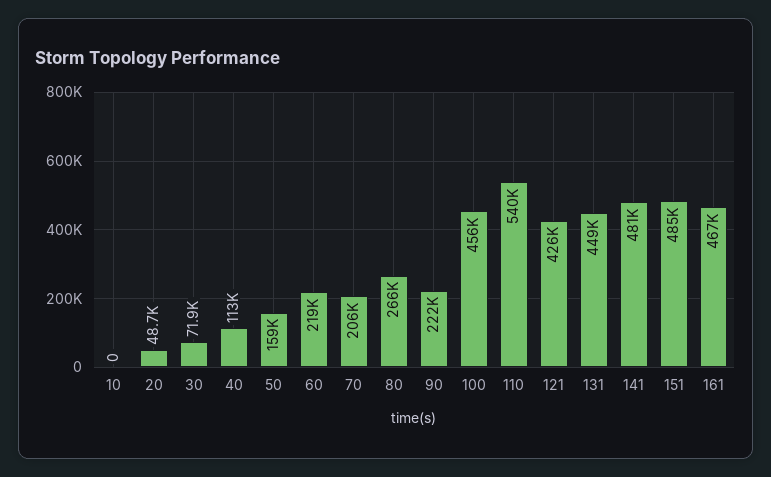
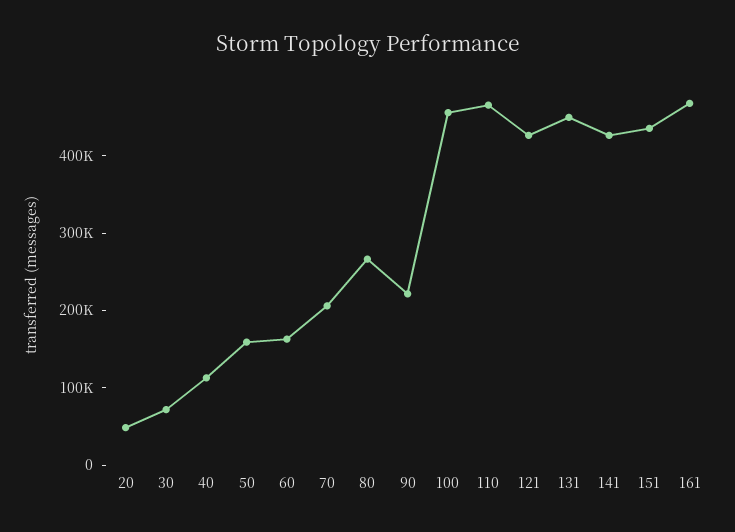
10: 0 -> none
60: 219000 -> 160000
110: 540000 -> 460000
141: 481000 -> 420000
151: 485000 -> 440000

